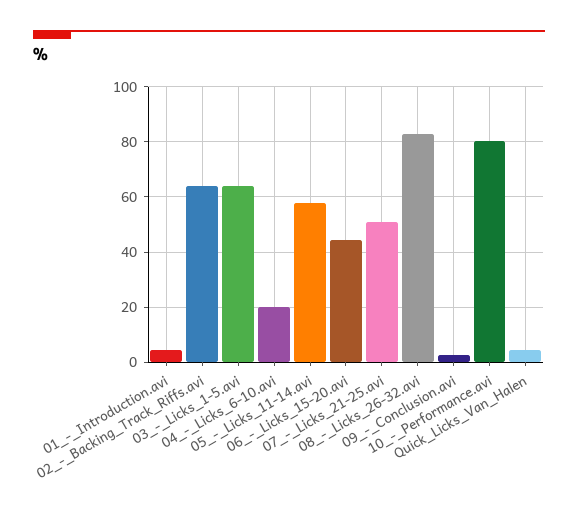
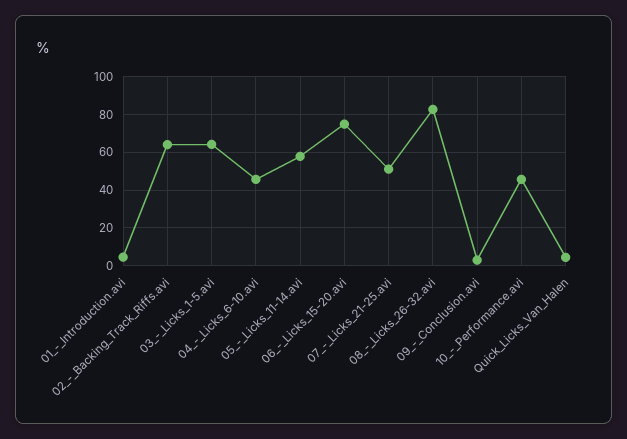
04_-_Licks_6-10.avi: 20 -> 45
06_-_Licks_15-20.avi: 45 -> 75
10_-_Performance.avi: 80 -> 45

